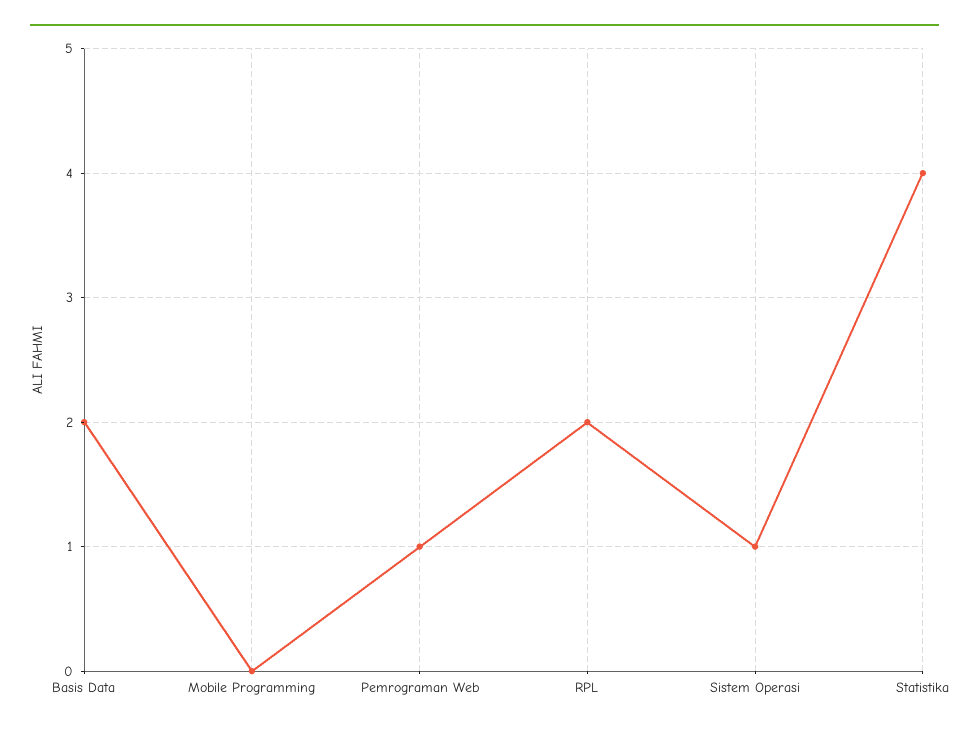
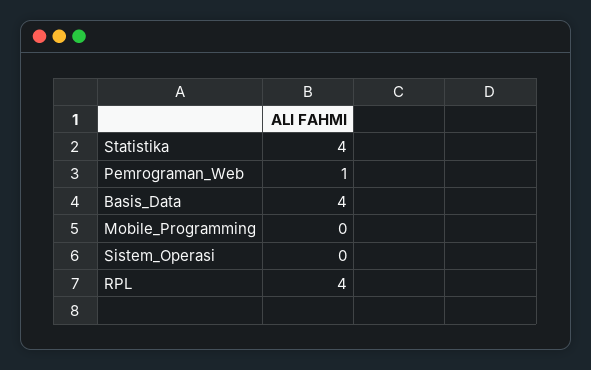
Basis Data: 2 -> 4
RPL: 2 -> 4
Sistem Operasi: 1 -> 0

